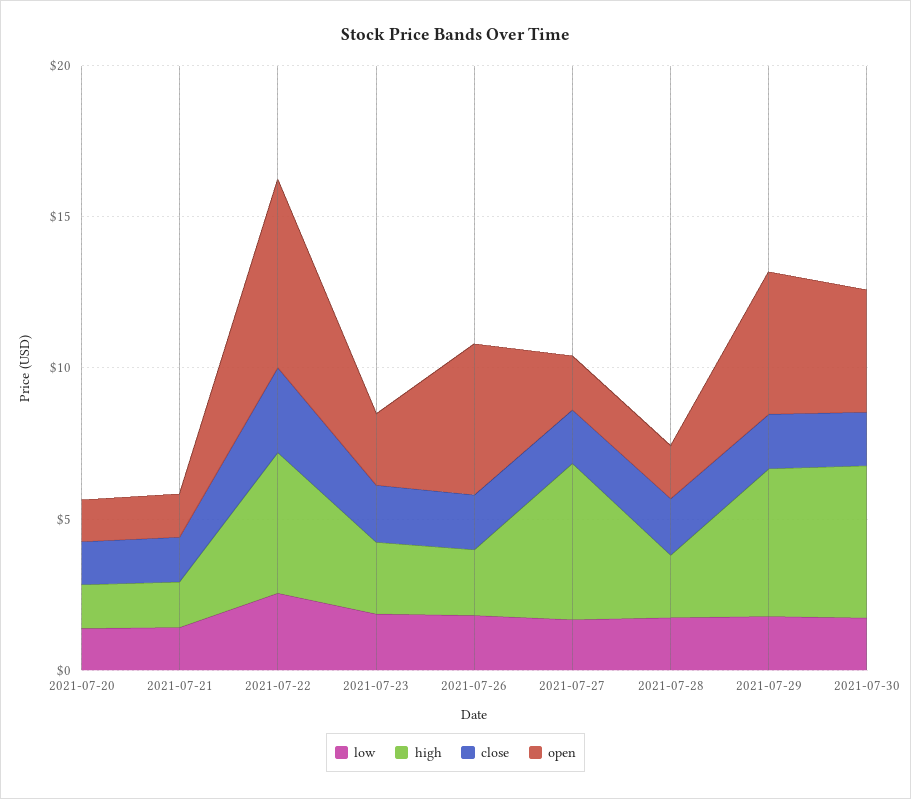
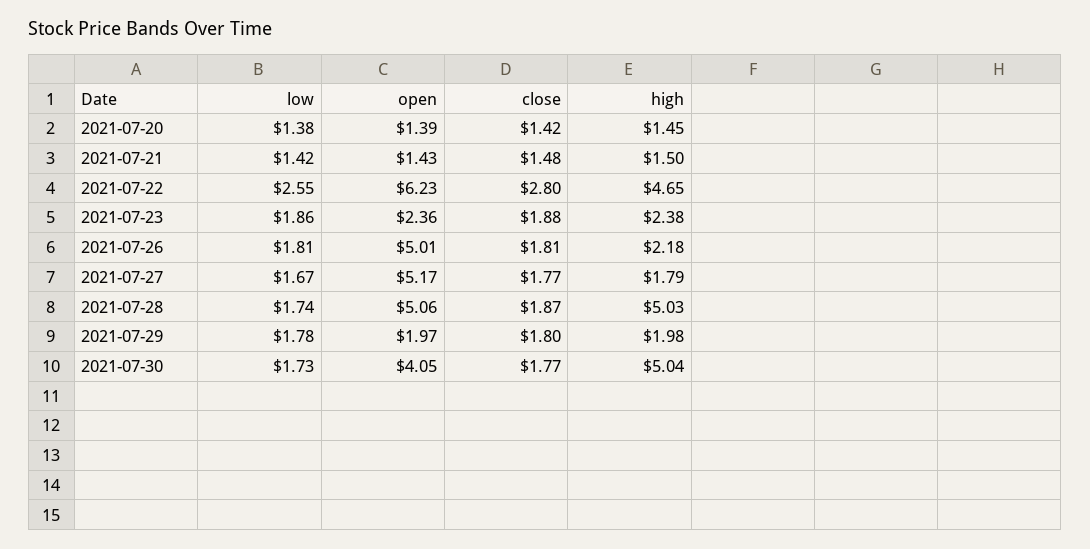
high, 2021-07-27: 5 -> 1.79
open, 2021-07-27: 2 -> 5.17
high, 2021-07-28: 2 -> 5.03
open, 2021-07-28: 2 -> 5.06
high, 2021-07-29: 5 -> 1.98
open, 2021-07-29: 5 -> 1.97

